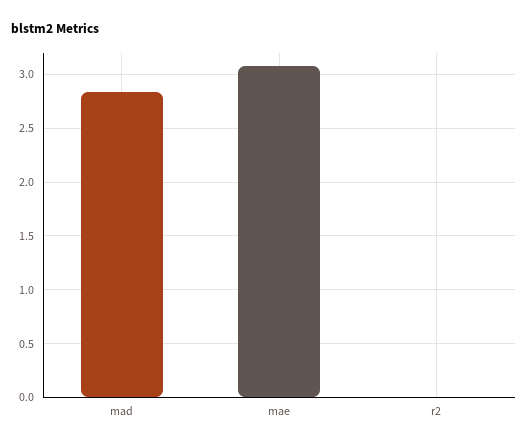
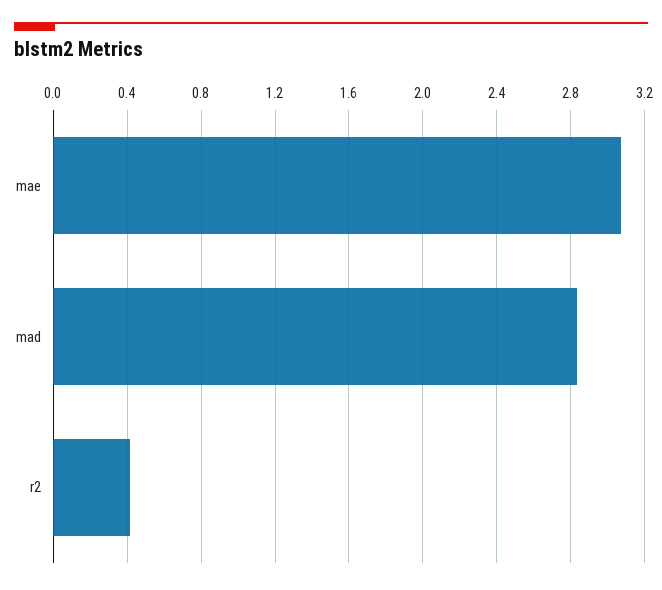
r2: 0 -> 0.4

